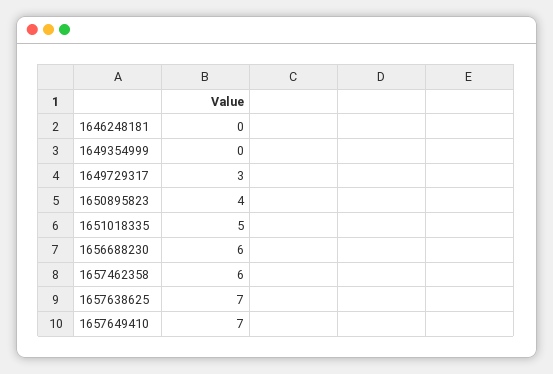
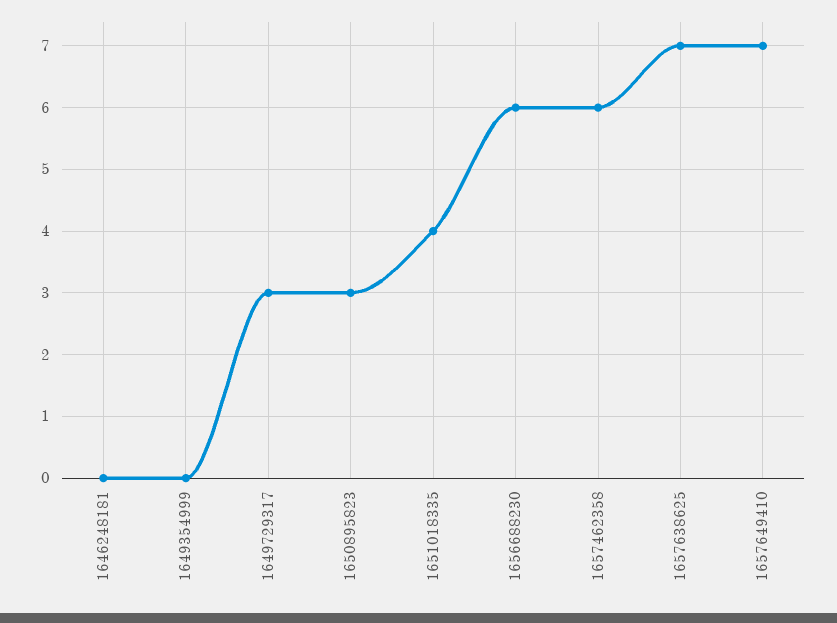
1650895823: 4 -> 3
1651018335: 5 -> 4

